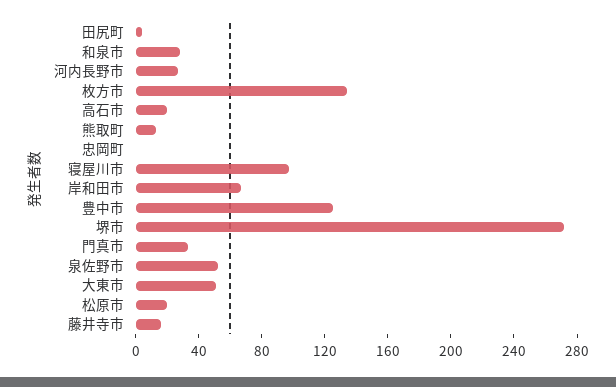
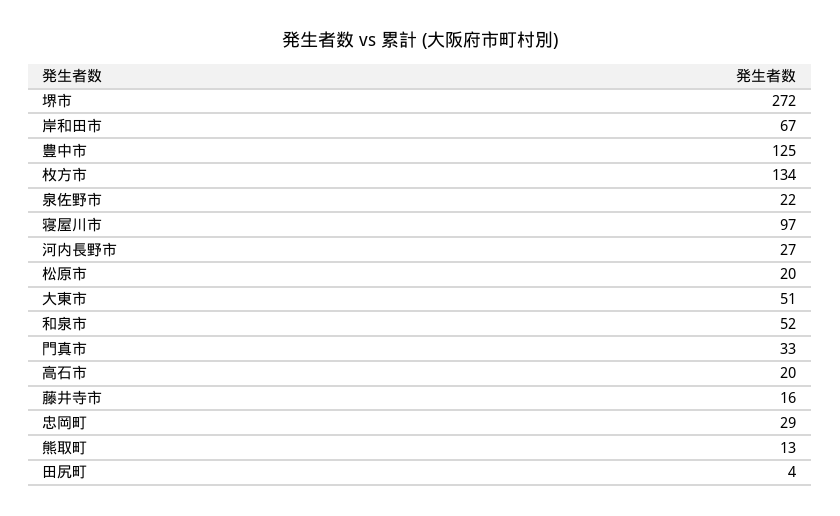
和泉市: 30 -> 52
忠岡町: 0 -> 29
泉佐野市: 50 -> 22

